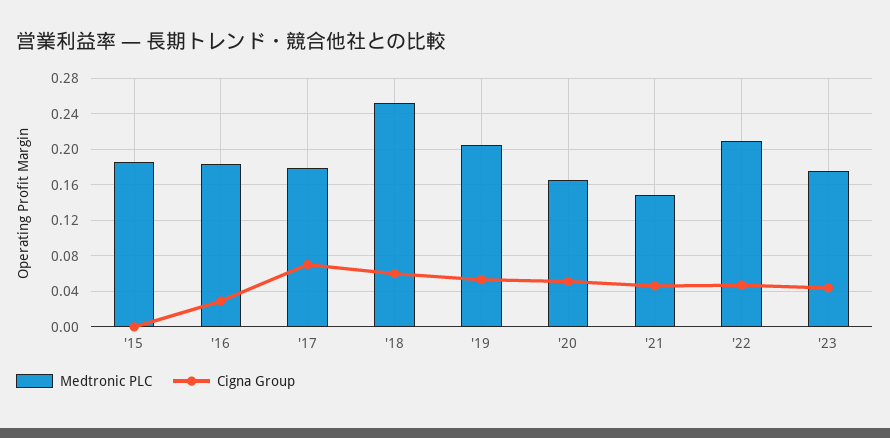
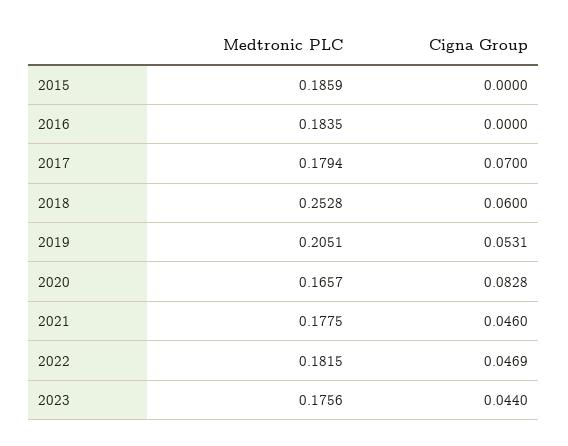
Cigna Group, '16: 0.03 -> 0
Cigna Group, '20: 0.05 -> 0.0828
Medtronic PLC, '21: 0.15 -> 0.1775
Medtronic PLC, '22: 0.21 -> 0.1815

